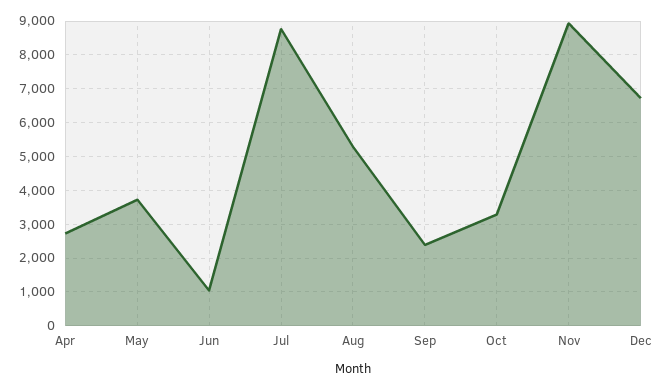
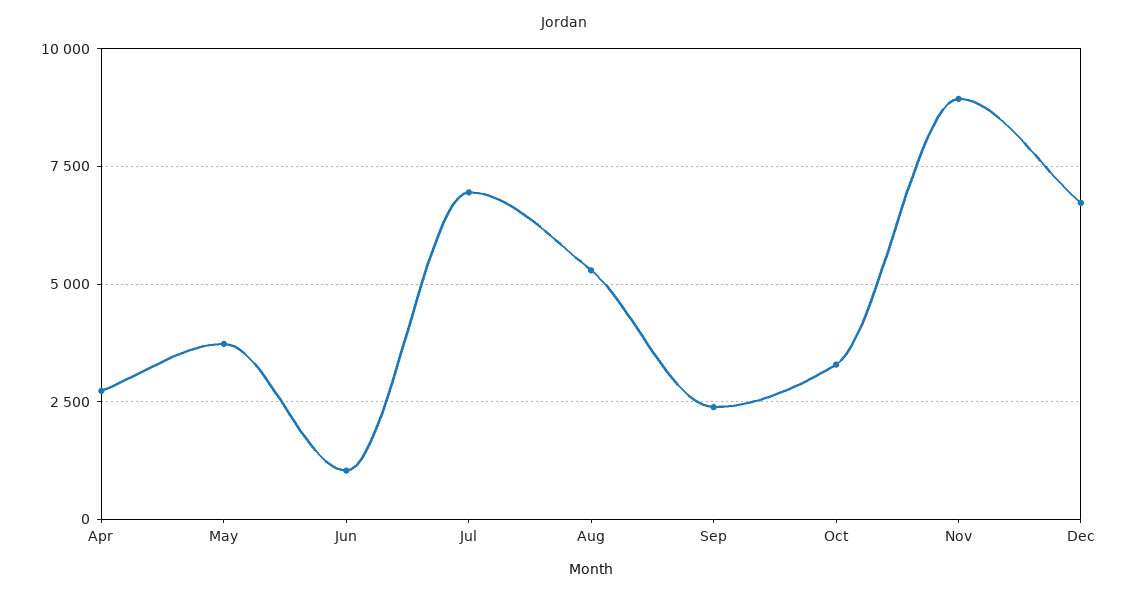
Jul: 8800 -> 7000

